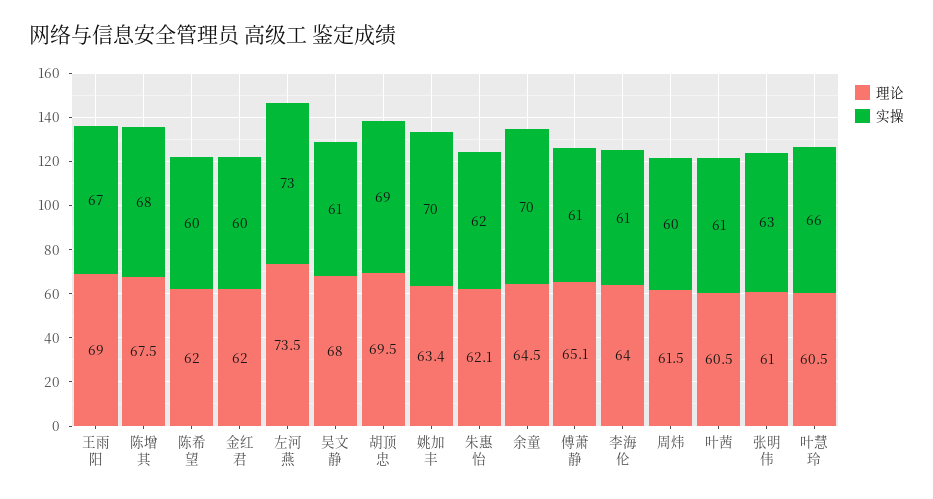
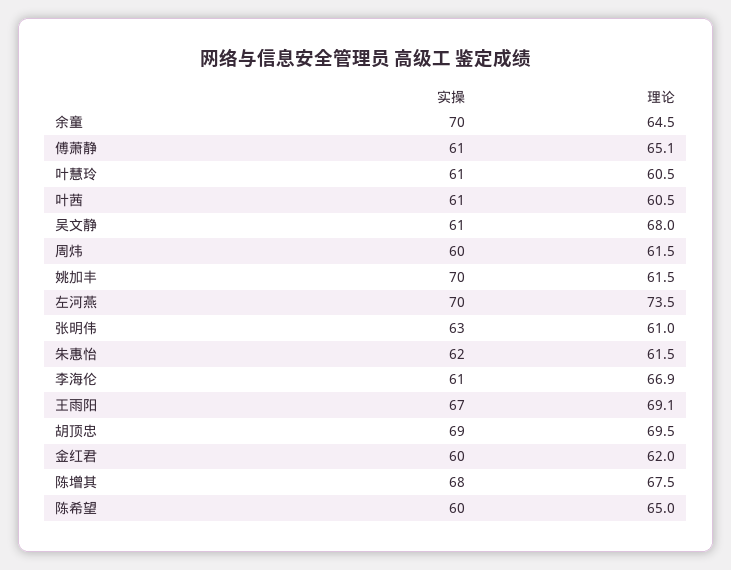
理论, 王雨阳: 69 -> 69.1
理论, 陈希望: 62 -> 65
实操, 左河燕: 73 -> 70
理论, 姚加丰: 63.4 -> 61.5
理论, 朱惠怡: 62.1 -> 61.5
理论, 李海伦: 64 -> 66.9
实操, 叶慧玲: 66 -> 61

